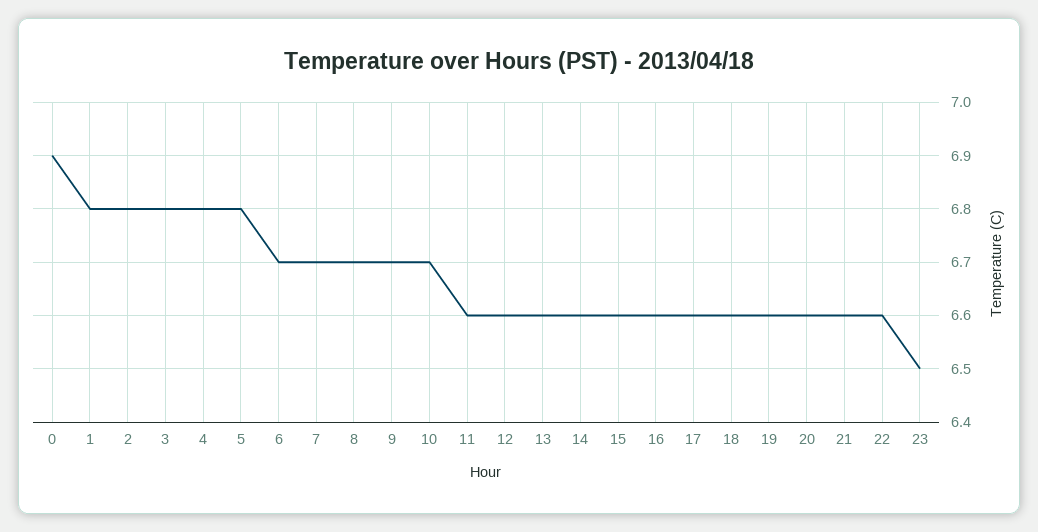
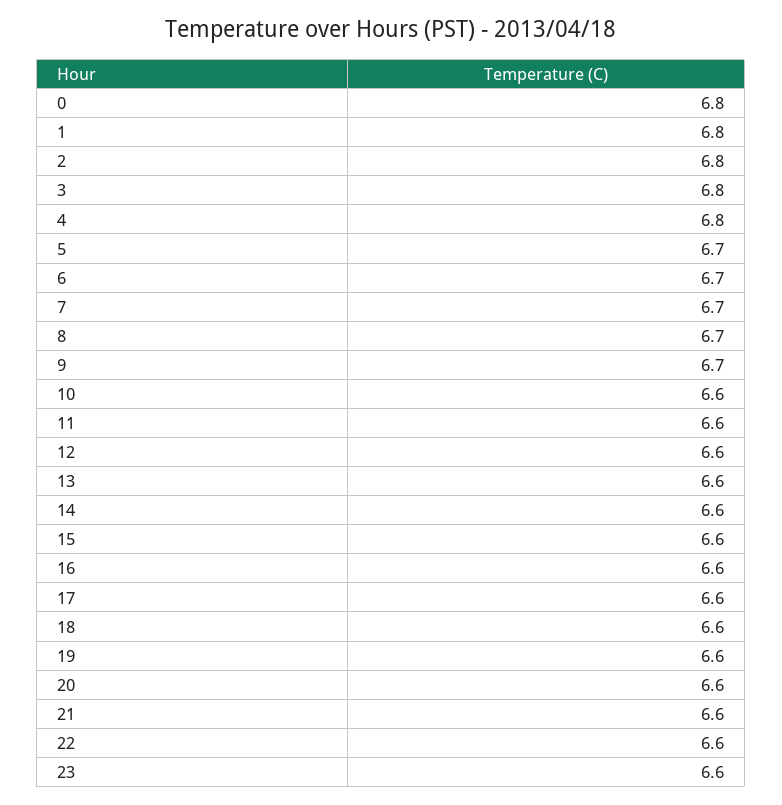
0: 6.9 -> 6.8
5: 6.8 -> 6.7
10: 6.7 -> 6.6
23: 6.5 -> 6.6

